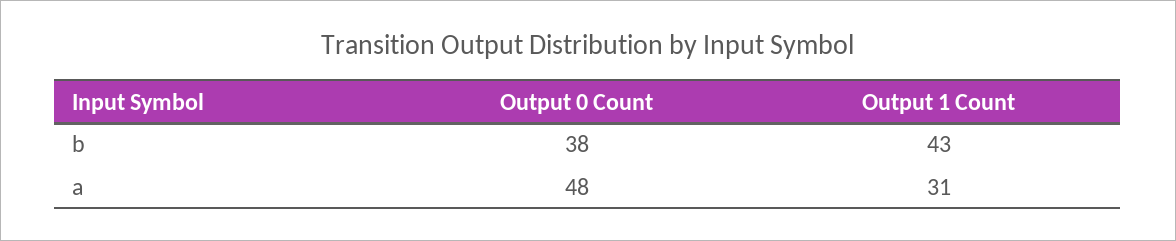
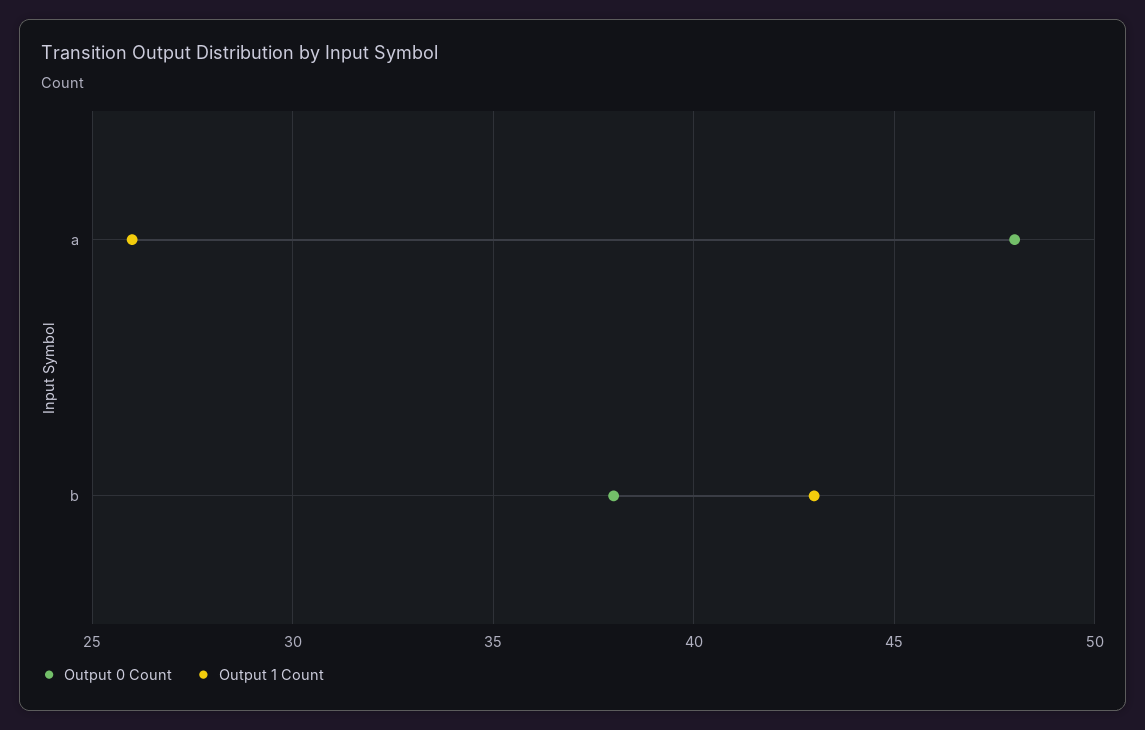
Output 1 Count, a: 31 -> 26

